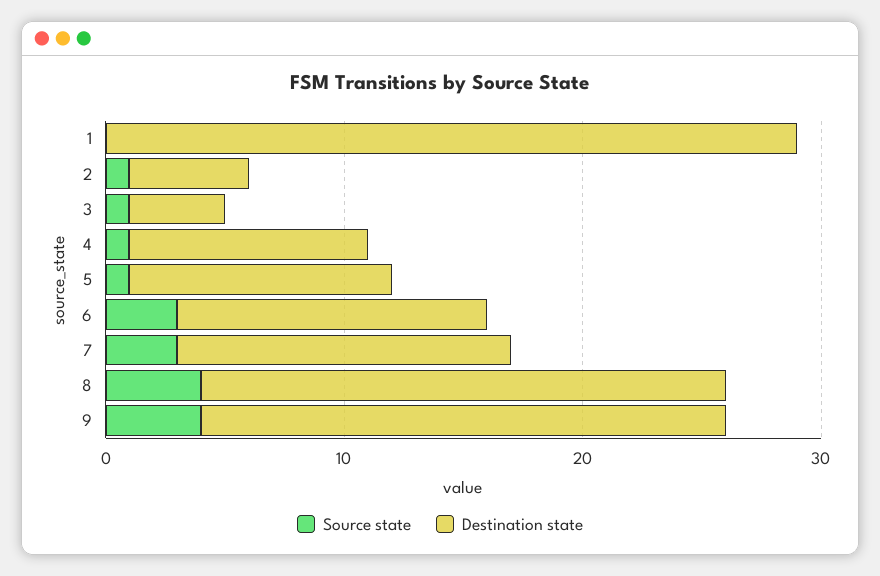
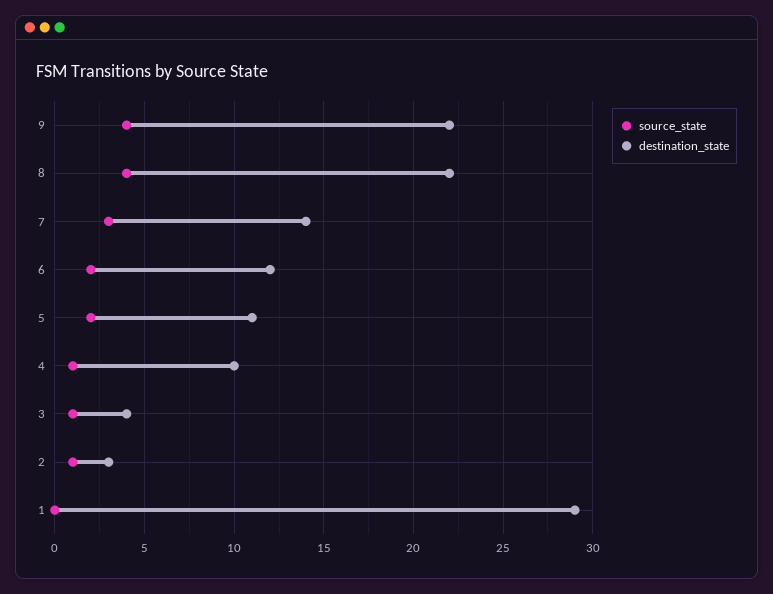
Destination state, 2: 5 -> 3
Source state, 5: 1 -> 2
Source state, 6: 3 -> 2
Destination state, 6: 13 -> 12

